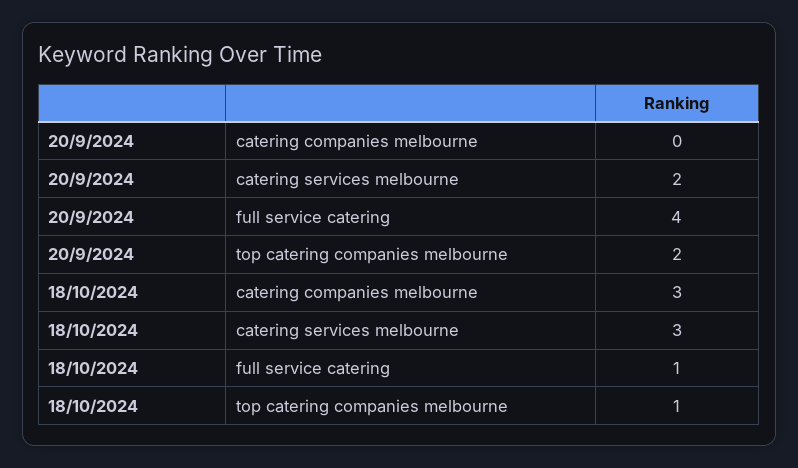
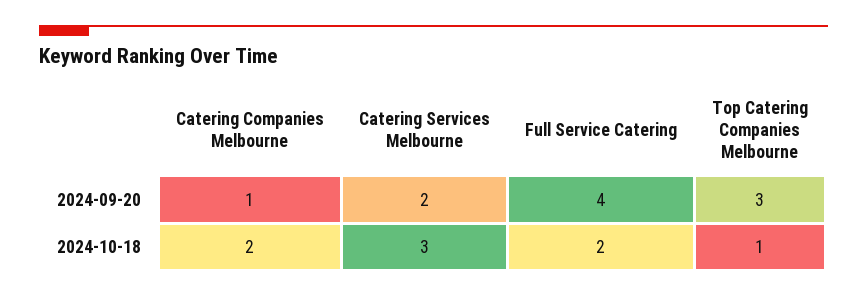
20/9/2024, catering companies melbourne: 0 -> 1
20/9/2024, top catering companies melbourne: 2 -> 3
18/10/2024, catering companies melbourne: 3 -> 2
18/10/2024, full service catering: 1 -> 2

